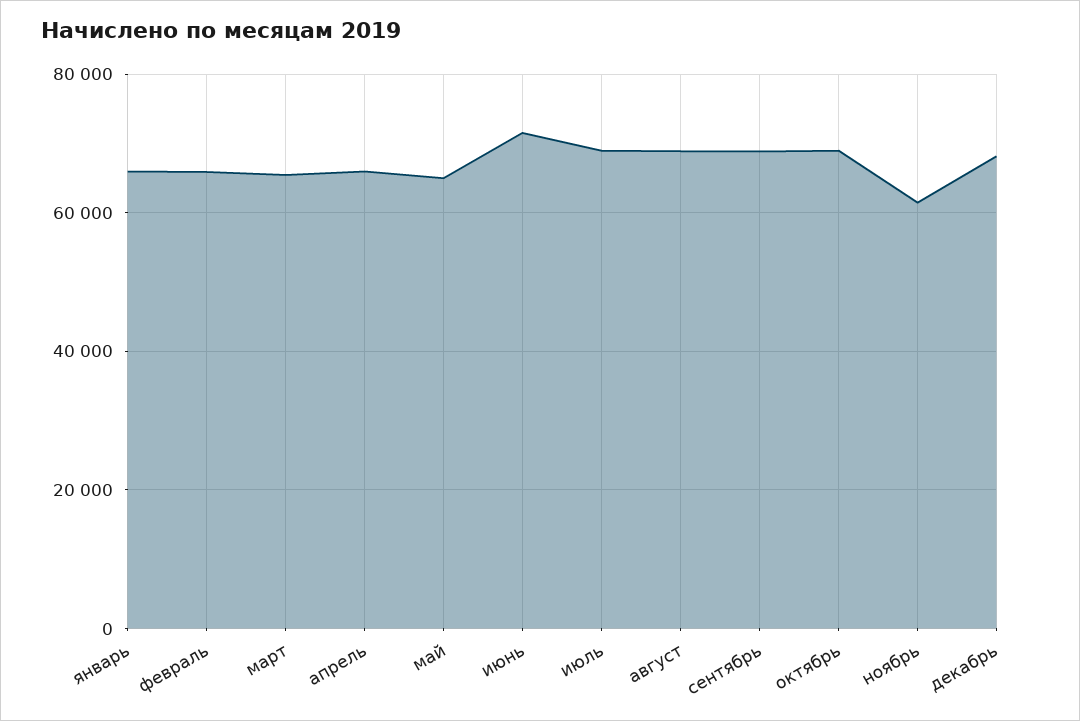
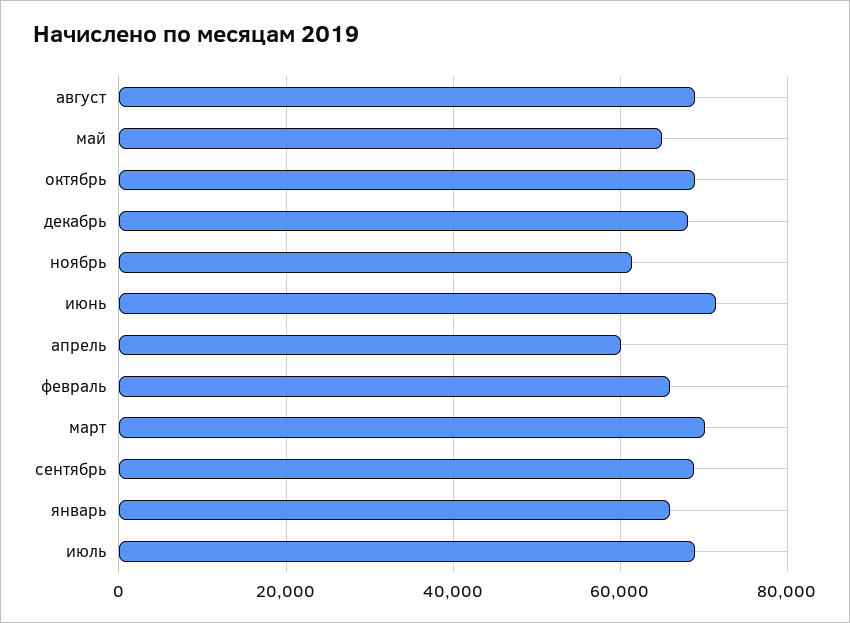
март: 66000 -> 70000
апрель: 66000 -> 60000

